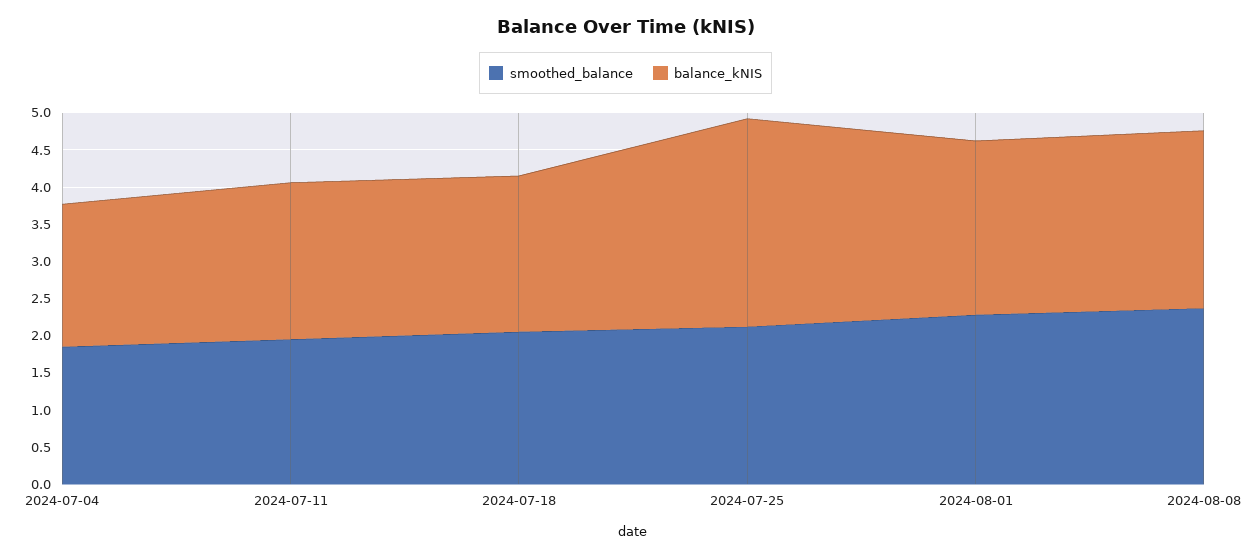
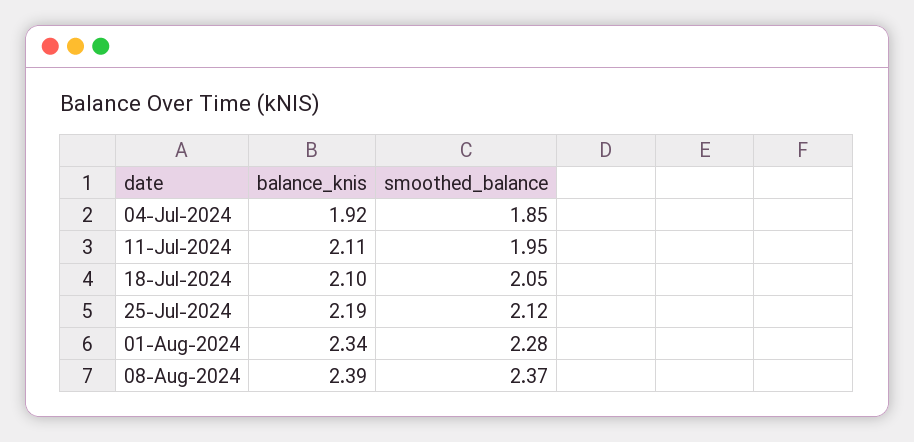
balance_kNIS, 2024-07-25: 2.75 -> 2.19

